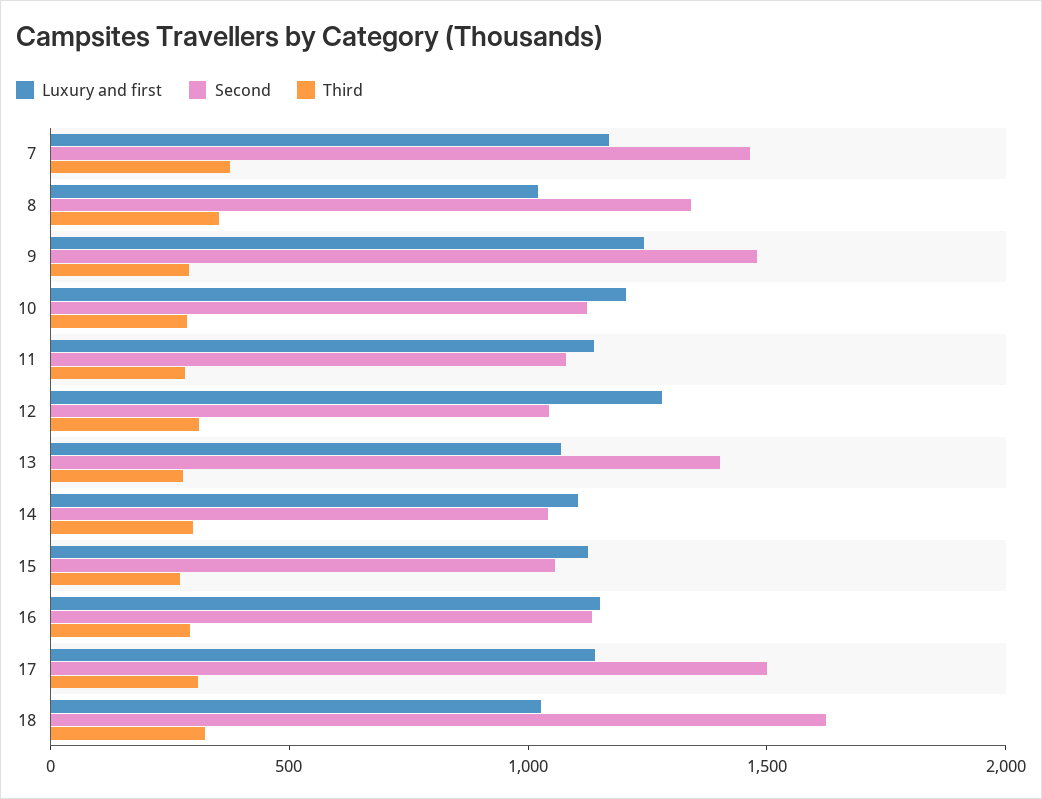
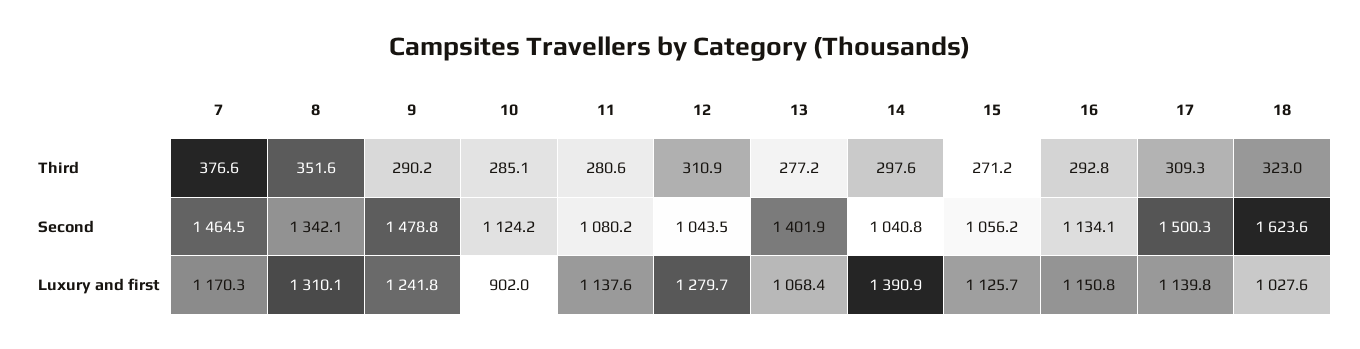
Luxury and first, 8: 1000 -> 1310.1
Luxury and first, 10: 1200 -> 902
Luxury and first, 14: 1100 -> 1390.9

